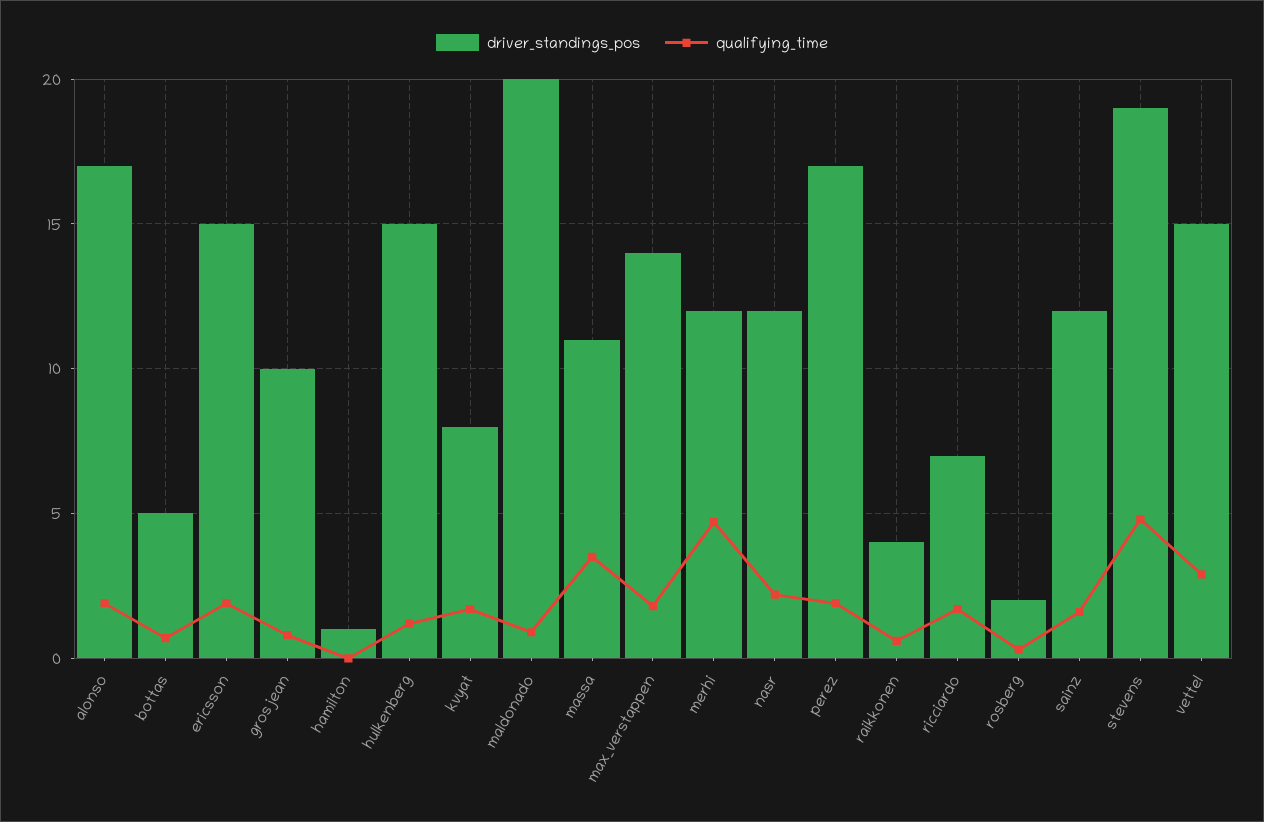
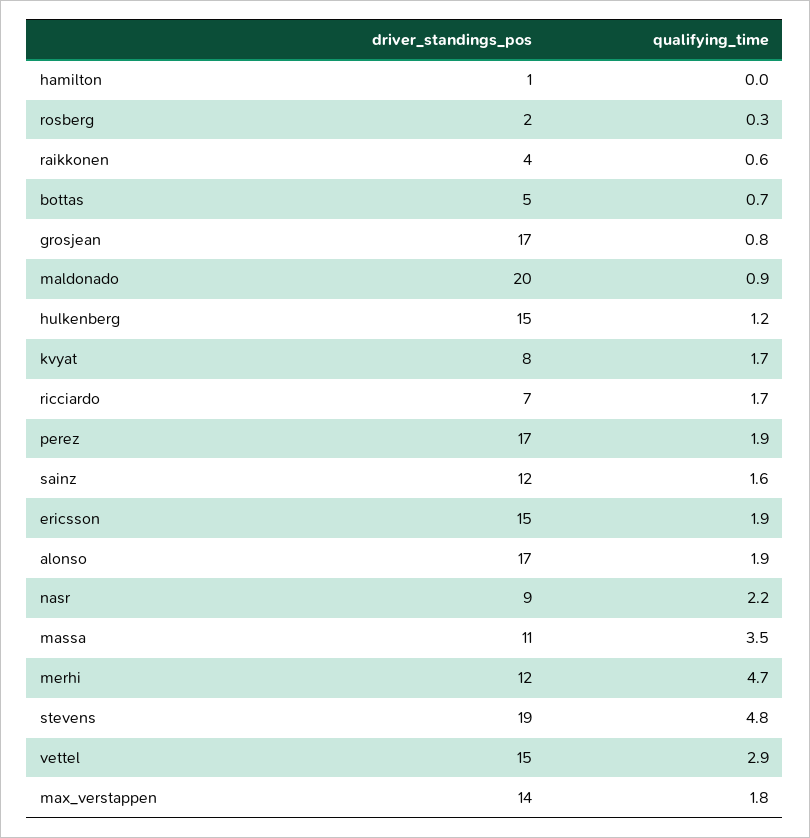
driver_standings_pos, grosjean: 10 -> 17
driver_standings_pos, nasr: 12 -> 9

